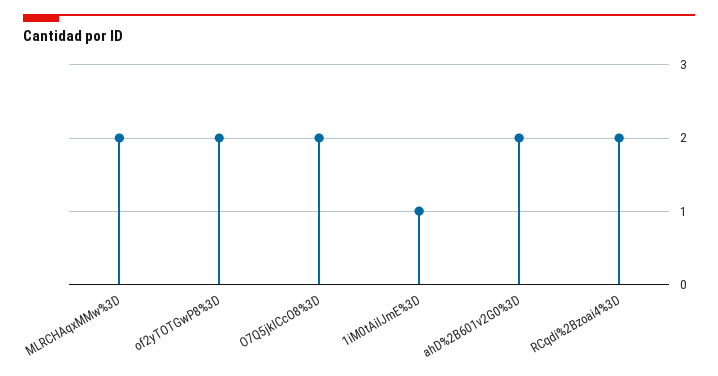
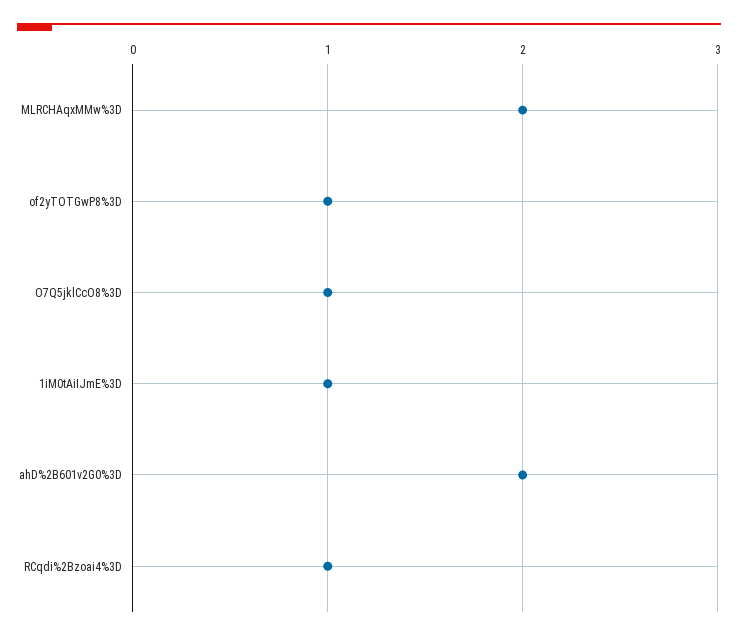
of2yTOTGwP8%3D: 2 -> 1
O7Q5jklCcO8%3D: 2 -> 1
RCqdi%2Bzoai4%3D: 2 -> 1

